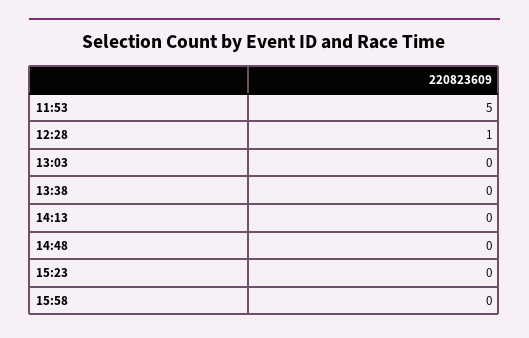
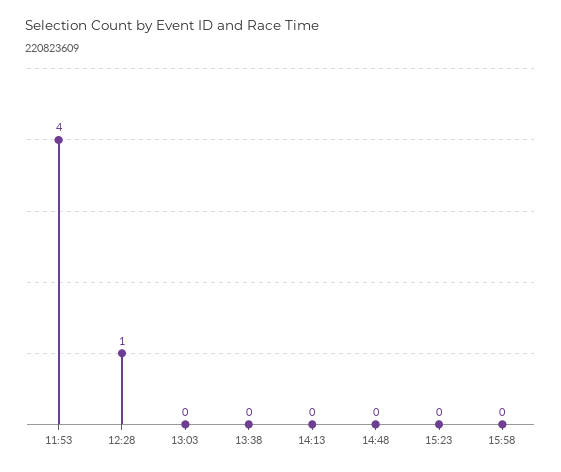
11:53: 5 -> 4

